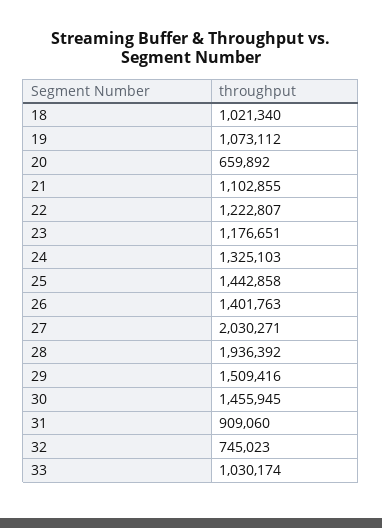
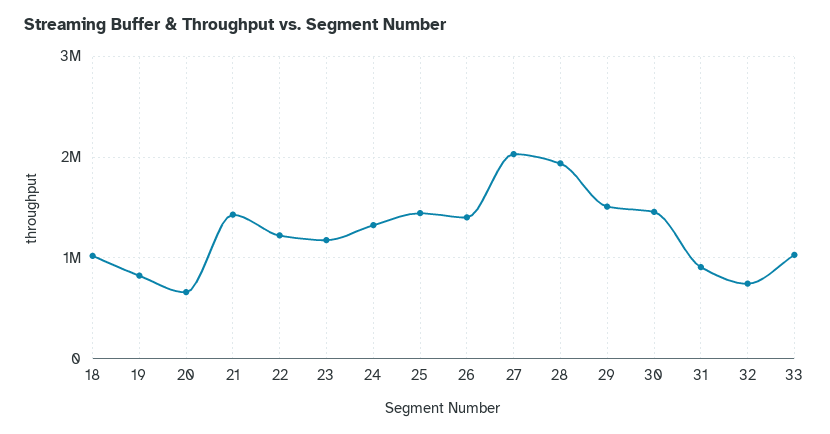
19: 1073112 -> 800000
21: 1102855 -> 1400000

